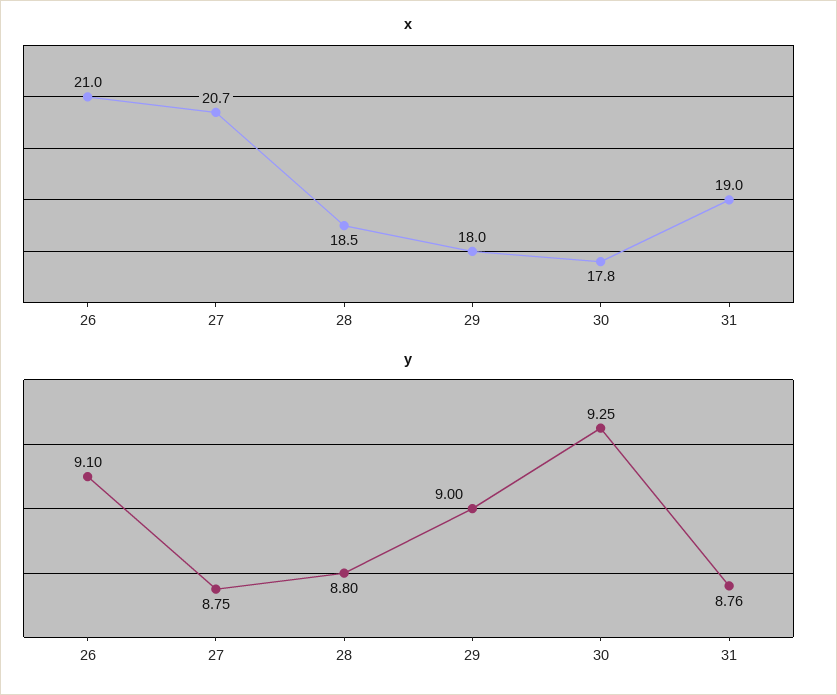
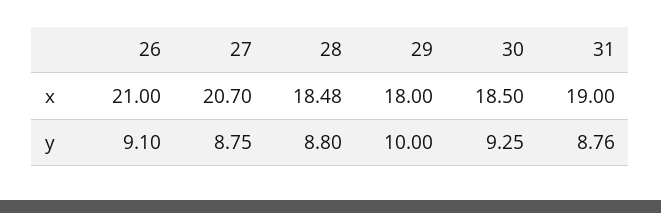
x, 28: 18.5 -> 18.48
x, 30: 17.8 -> 18.5
y, 29: 9 -> 10

